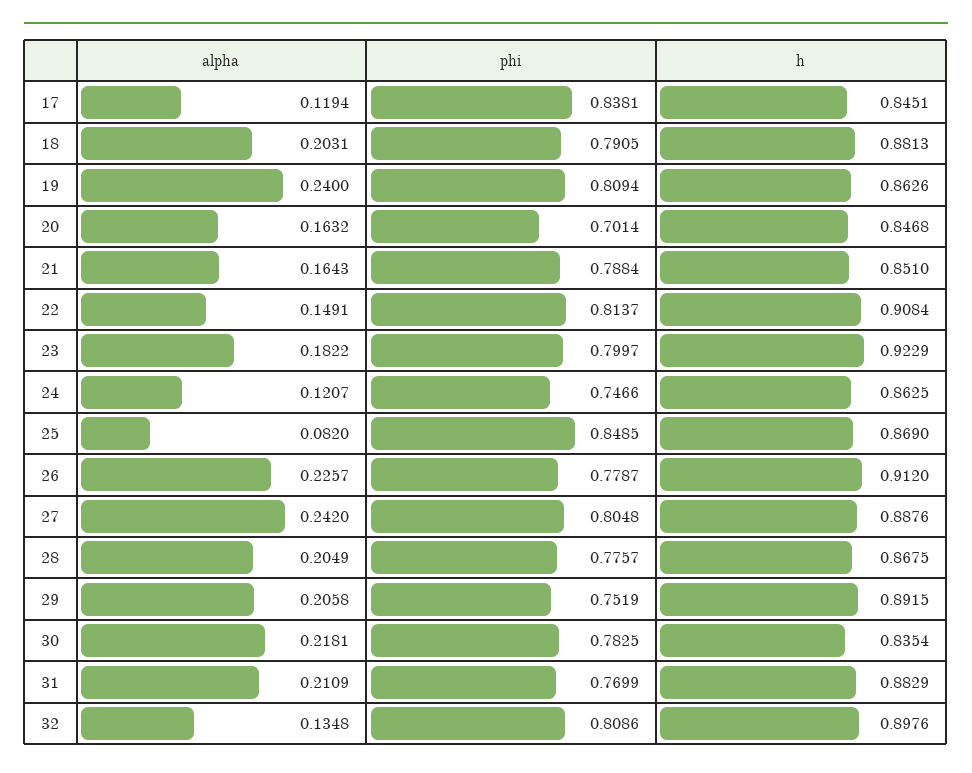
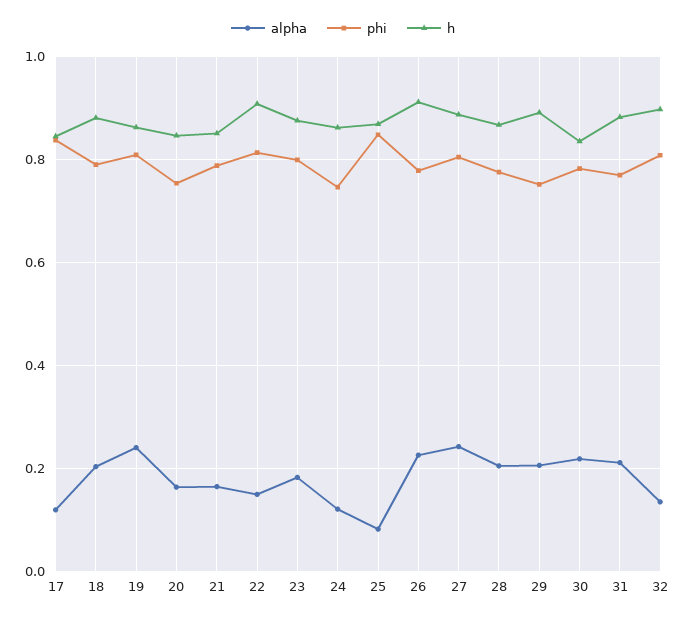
phi, 20: 0.7014 -> 0.76
h, 23: 0.9229 -> 0.88

